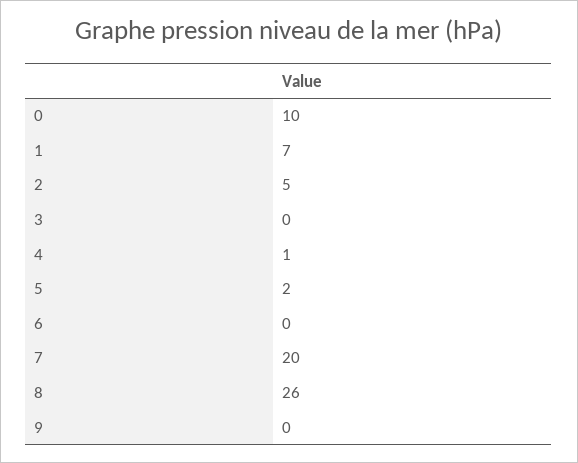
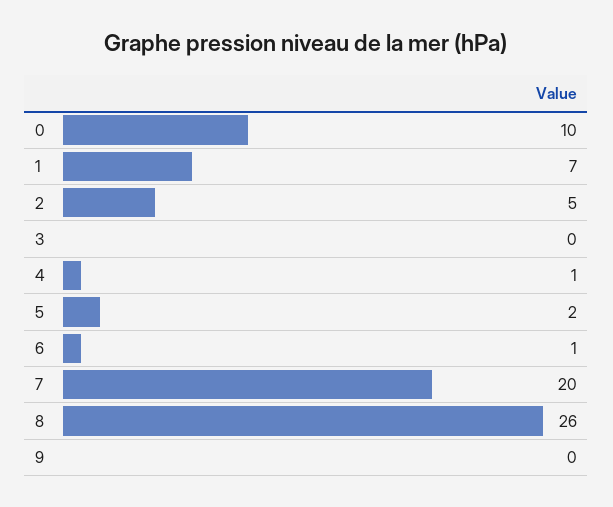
6: 0 -> 1

